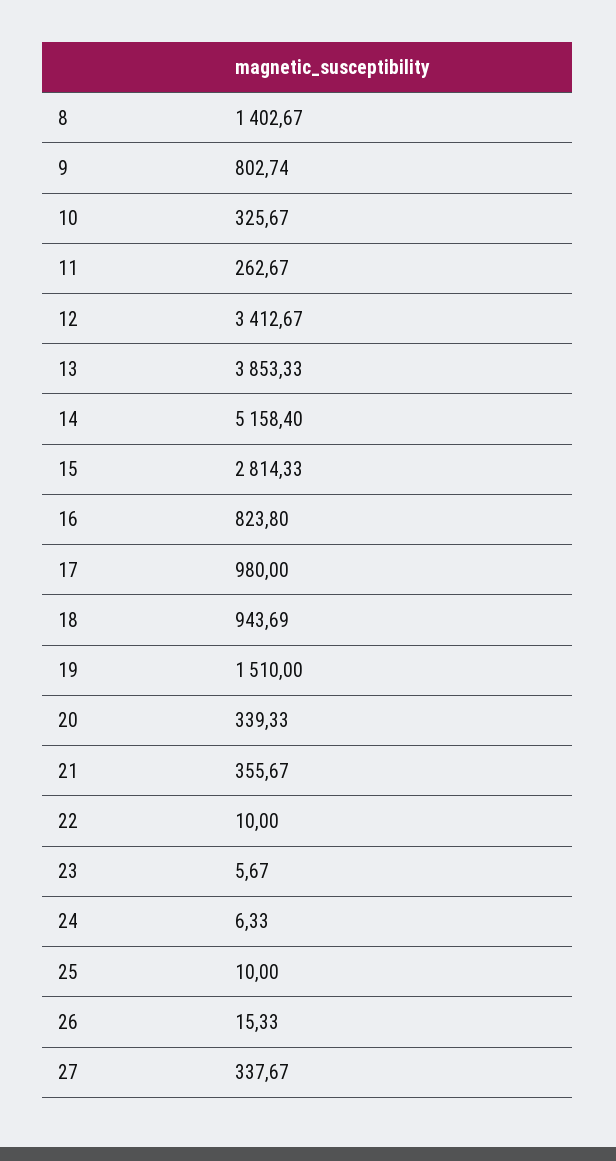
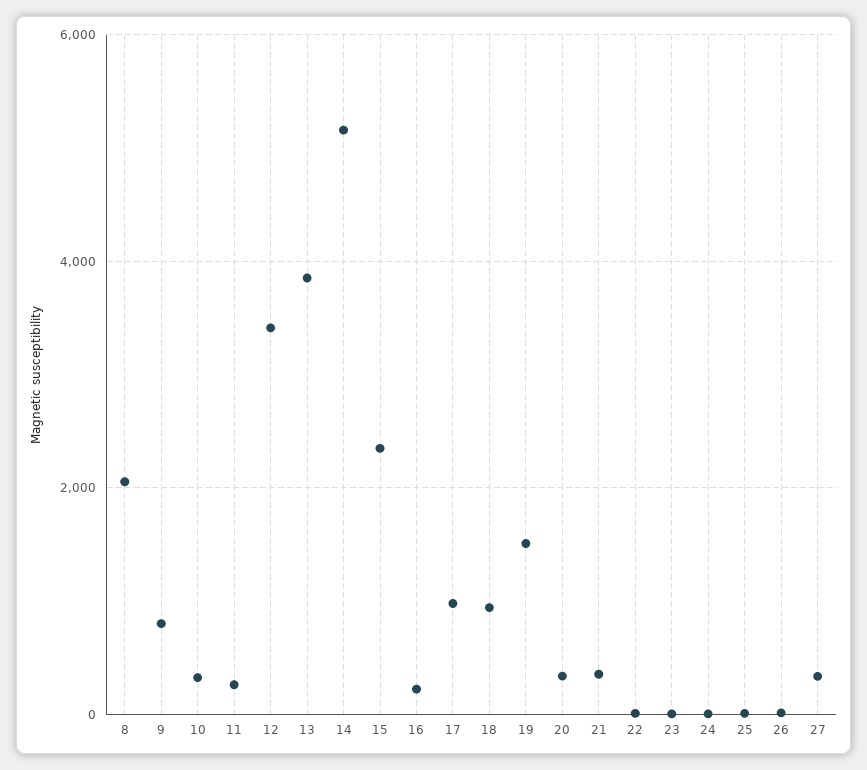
8: 1402.67 -> 2000
15: 2814.33 -> 2400
16: 823.8 -> 200

